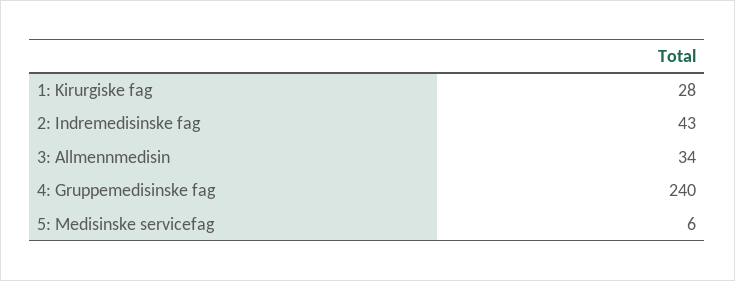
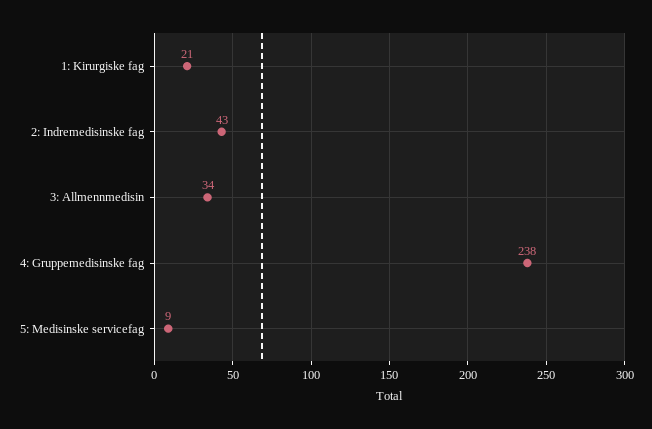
1: Kirurgiske fag: 28 -> 21
4: Gruppemedisinske fag: 240 -> 238
5: Medisinske servicefag: 6 -> 9

